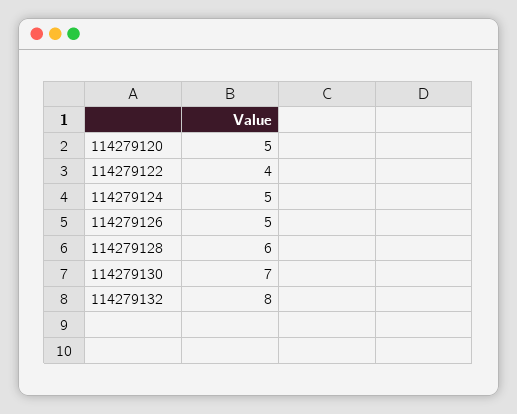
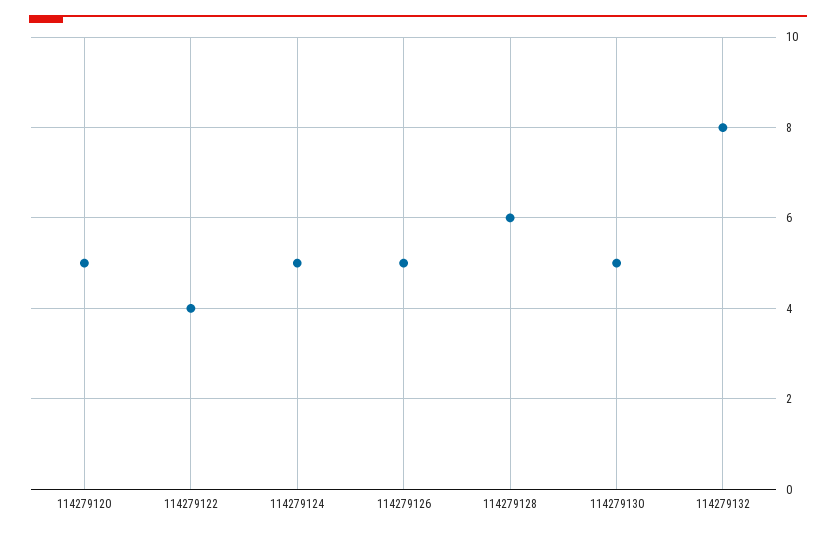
114279130: 7 -> 5

